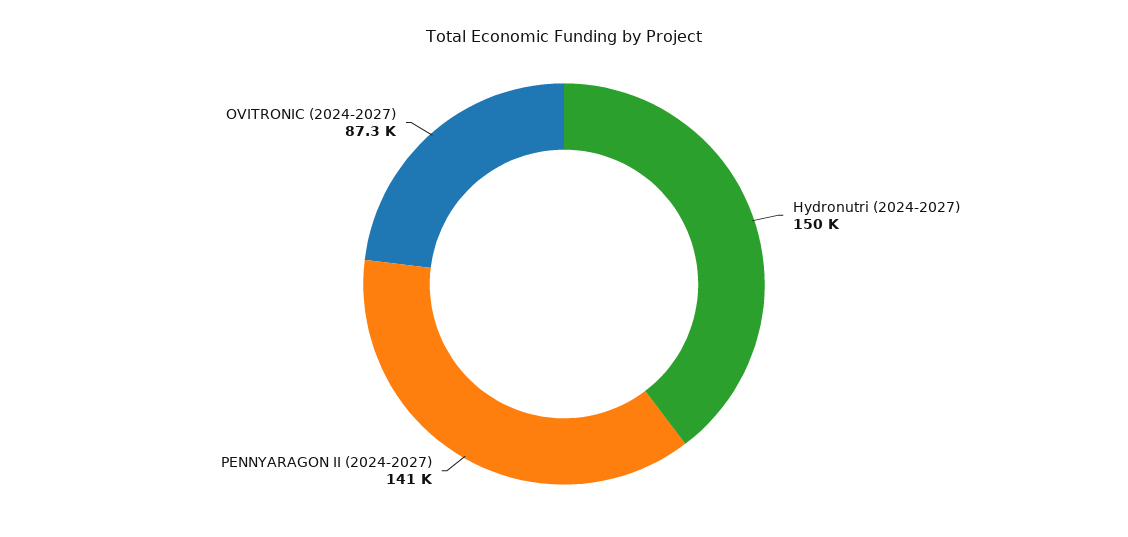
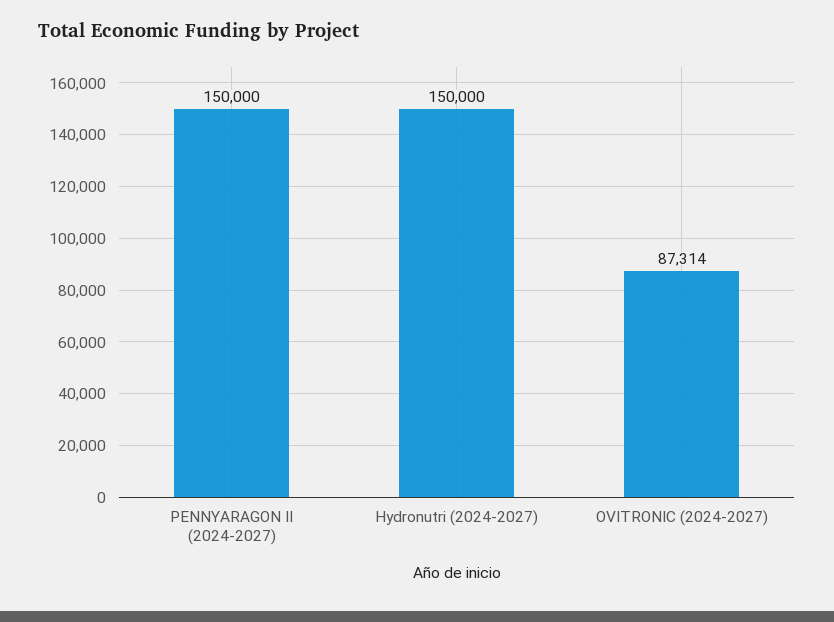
PENNYARAGON II (2024-2027): 141000 -> 150000

